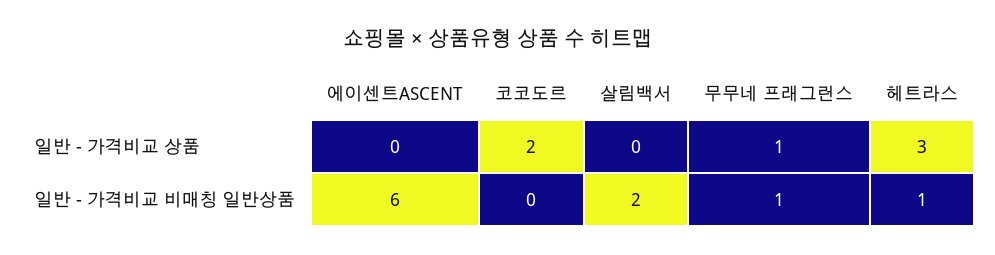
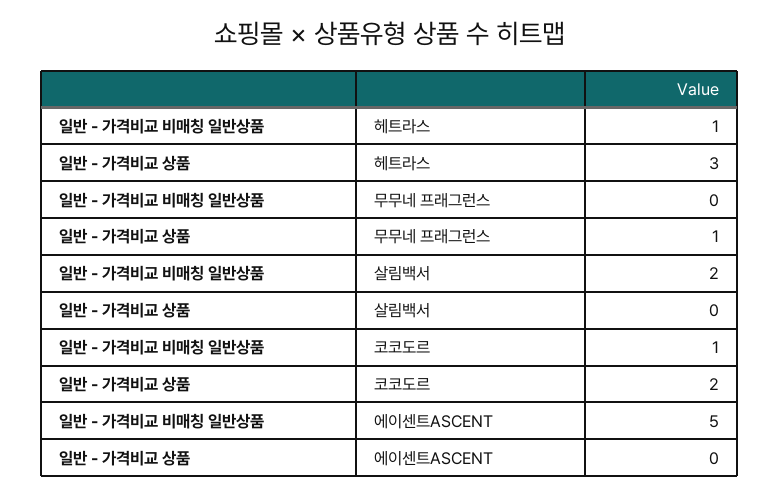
에이센트ASCENT, 일반 - 가격비교 비매칭 일반상품: 6 -> 5
코코도르, 일반 - 가격비교 비매칭 일반상품: 0 -> 1
무무네 프래그런스, 일반 - 가격비교 비매칭 일반상품: 1 -> 0

